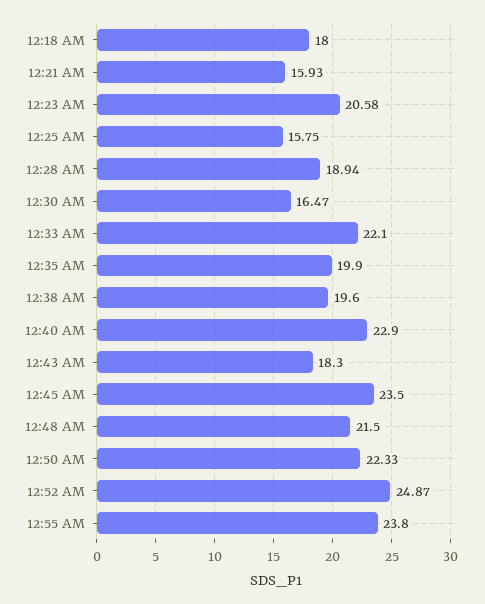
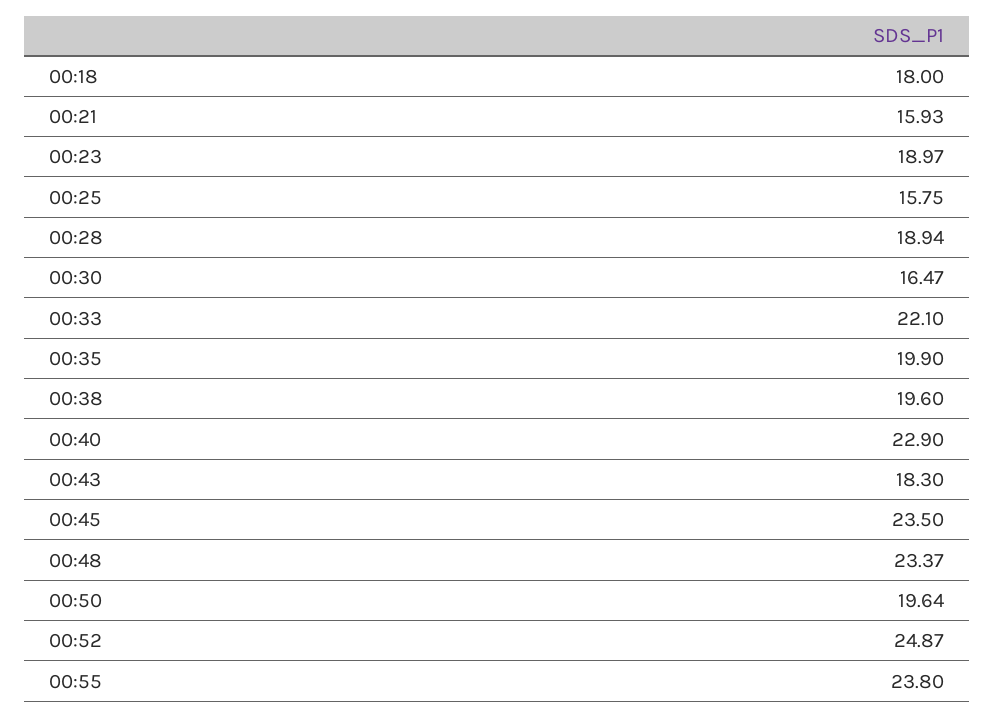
12:23 AM: 20.58 -> 18.97
12:48 AM: 21.5 -> 23.37
12:50 AM: 22.33 -> 19.64

